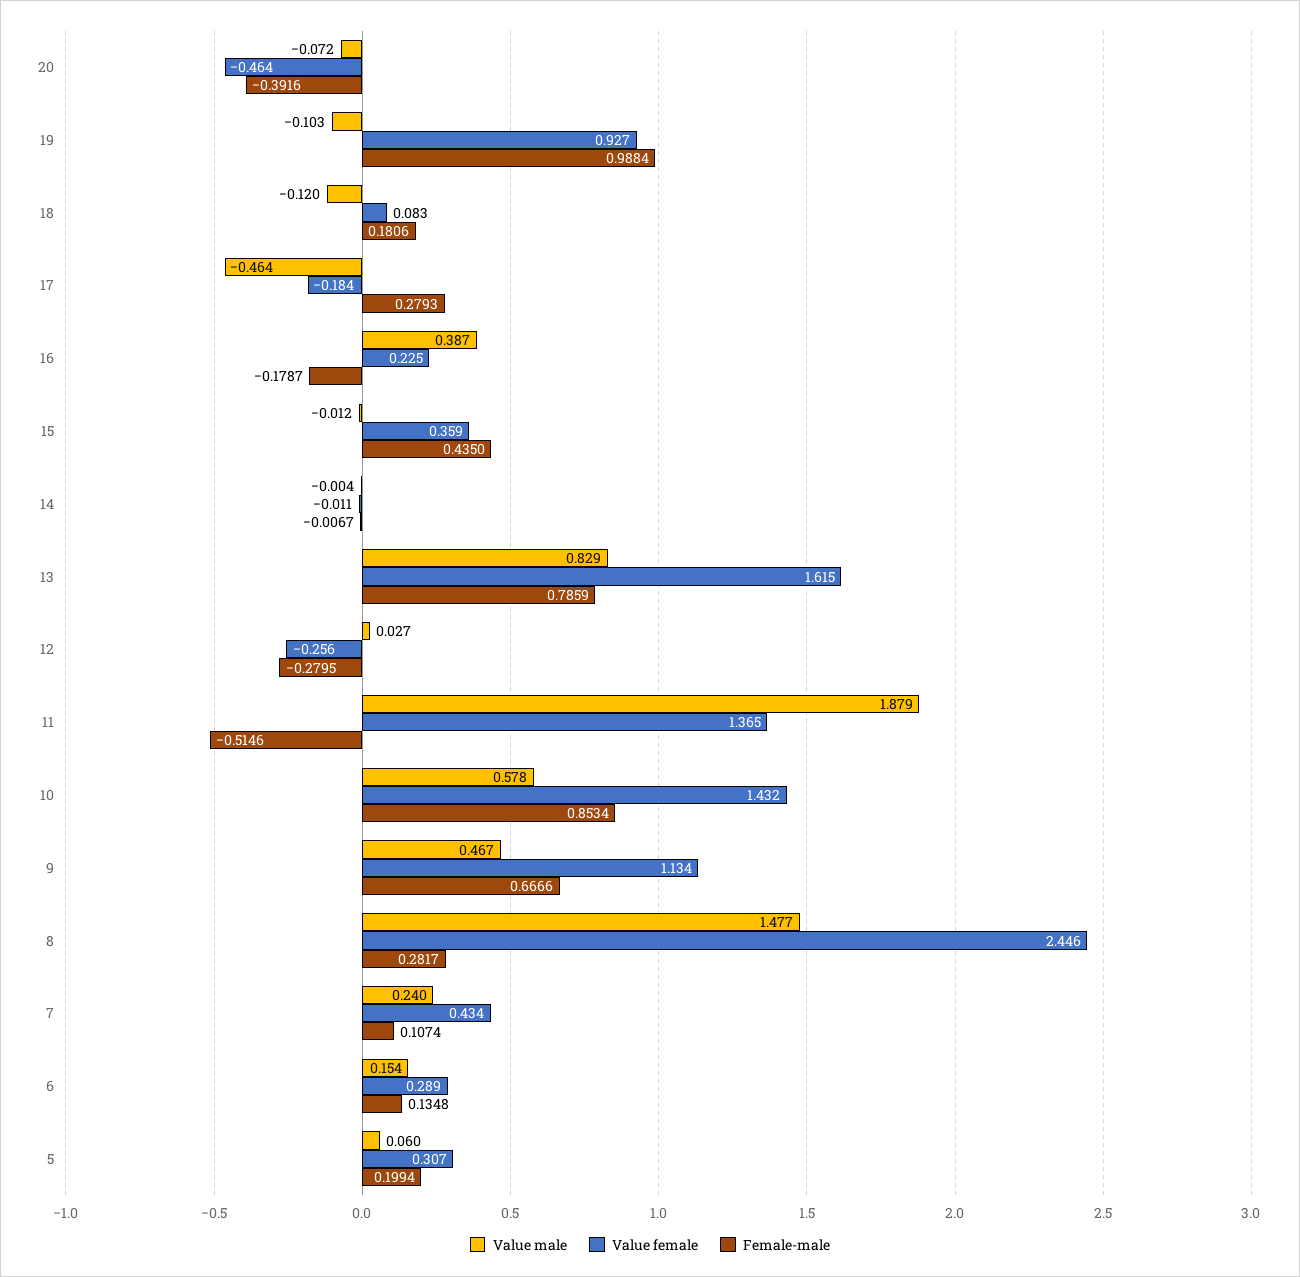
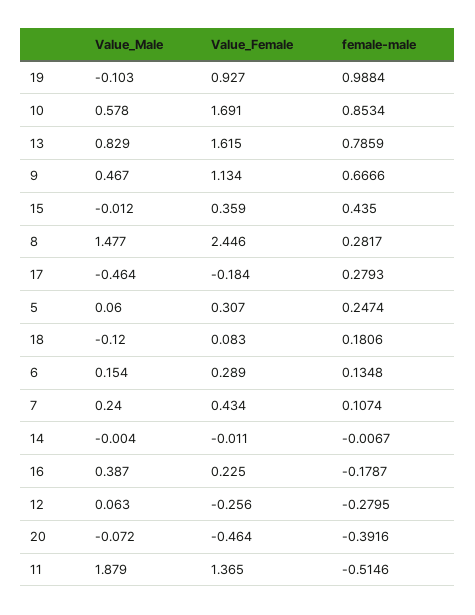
Value male, 12: 0.027 -> 0.063
Value female, 10: 1.432 -> 1.691
Female-male, 5: 0.1994 -> 0.2474

